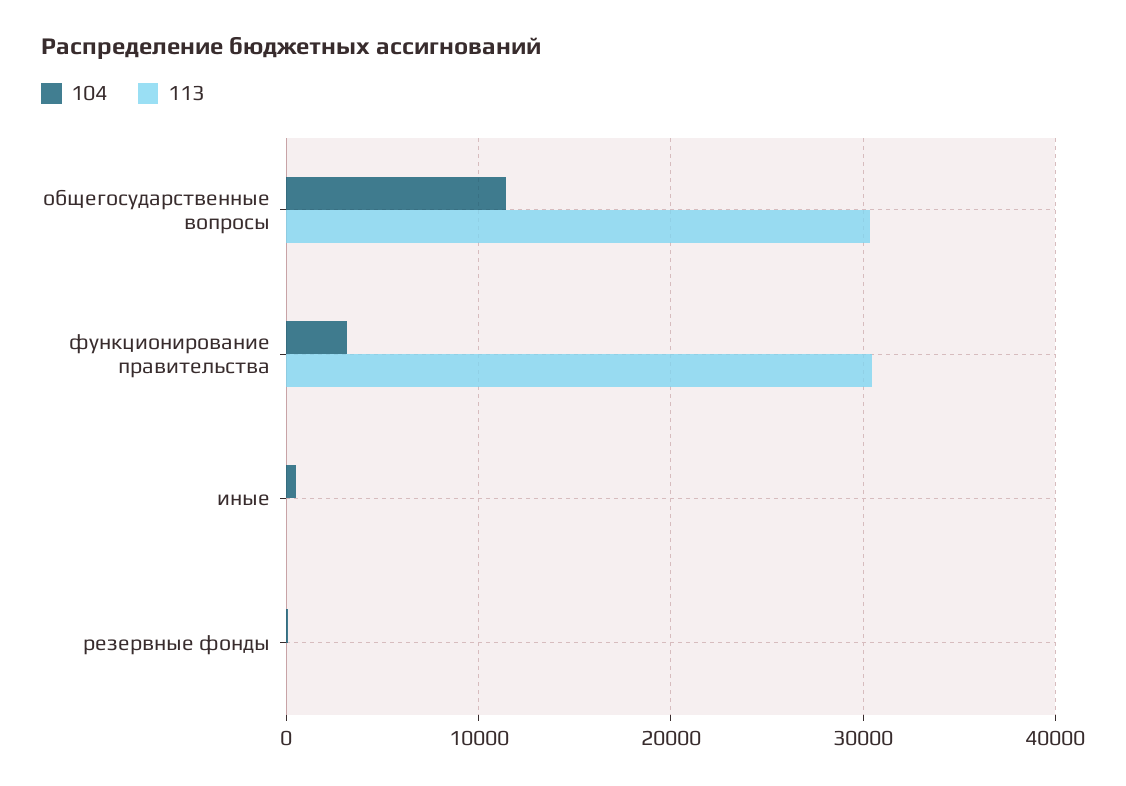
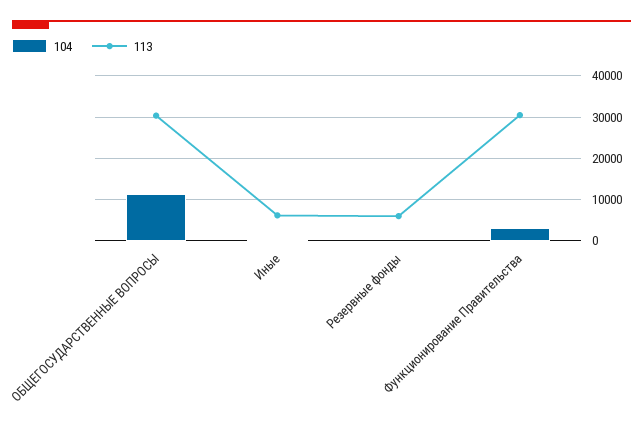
113, иные: 0 -> 6000
113, резервные фонды: 0 -> 6000

